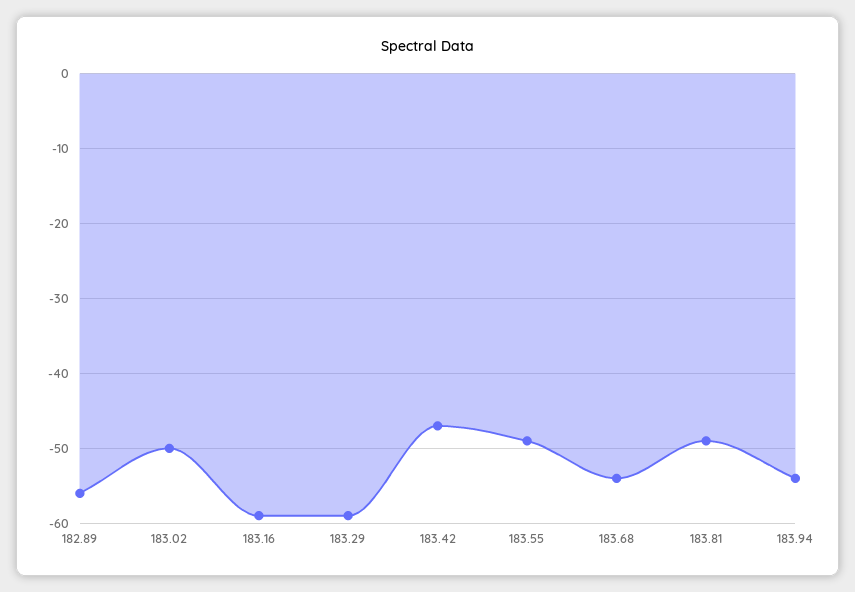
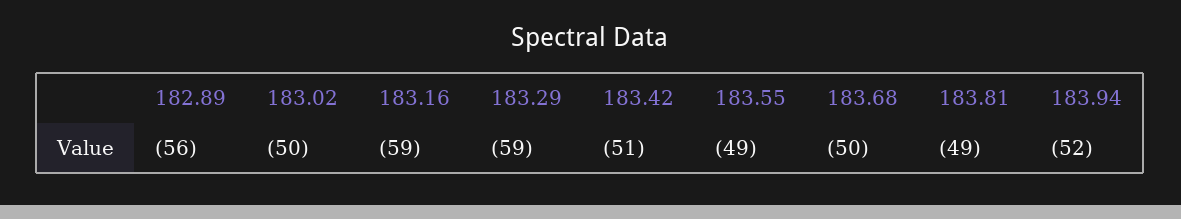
183.42: -47 -> -51
183.68: -54 -> -50
183.94: -54 -> -52

